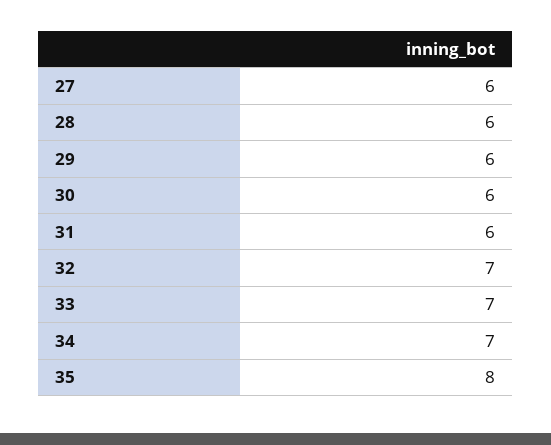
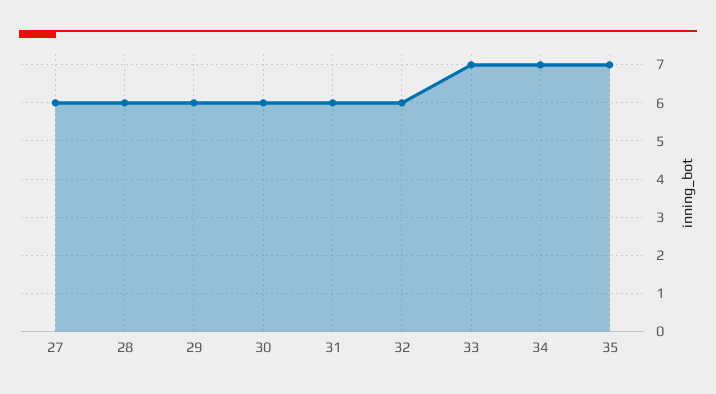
32: 7 -> 6
35: 8 -> 7

